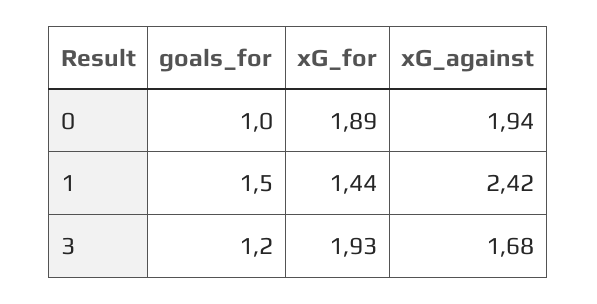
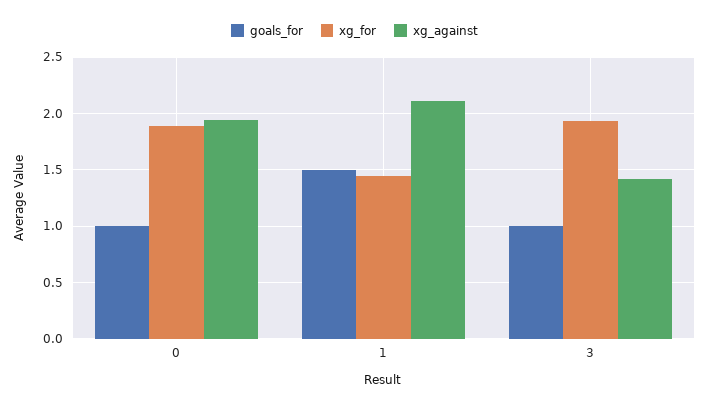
xG_against, 1: 2.42 -> 2.1
goals_for, 3: 1.2 -> 1
xG_against, 3: 1.68 -> 1.4

